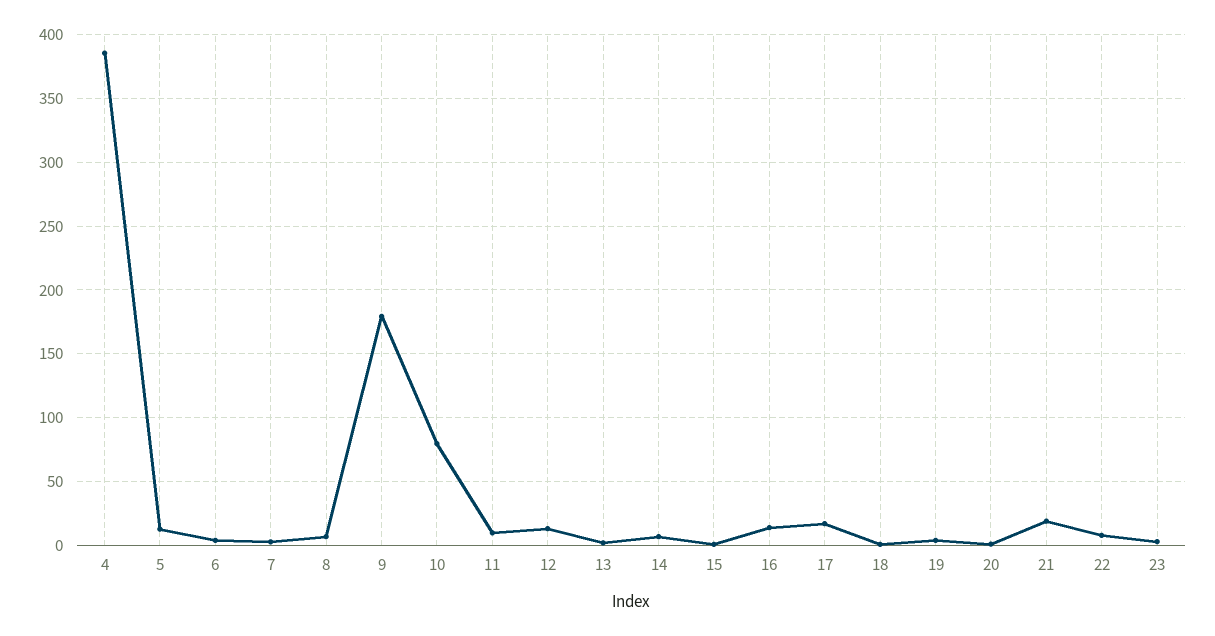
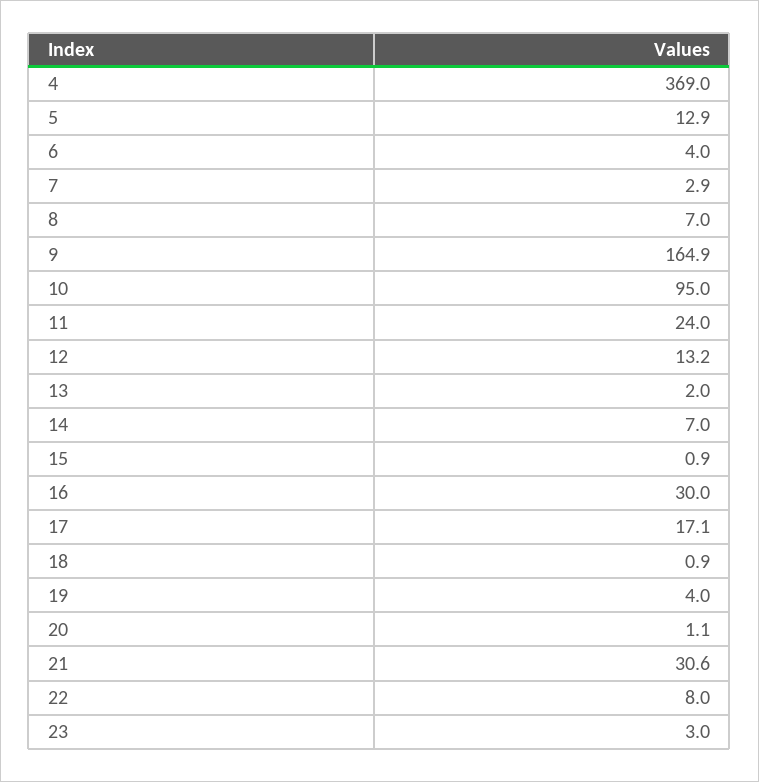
4: 385 -> 369
9: 180 -> 164.9
10: 80 -> 95
11: 10 -> 24
16: 15 -> 30
21: 20 -> 30.6

